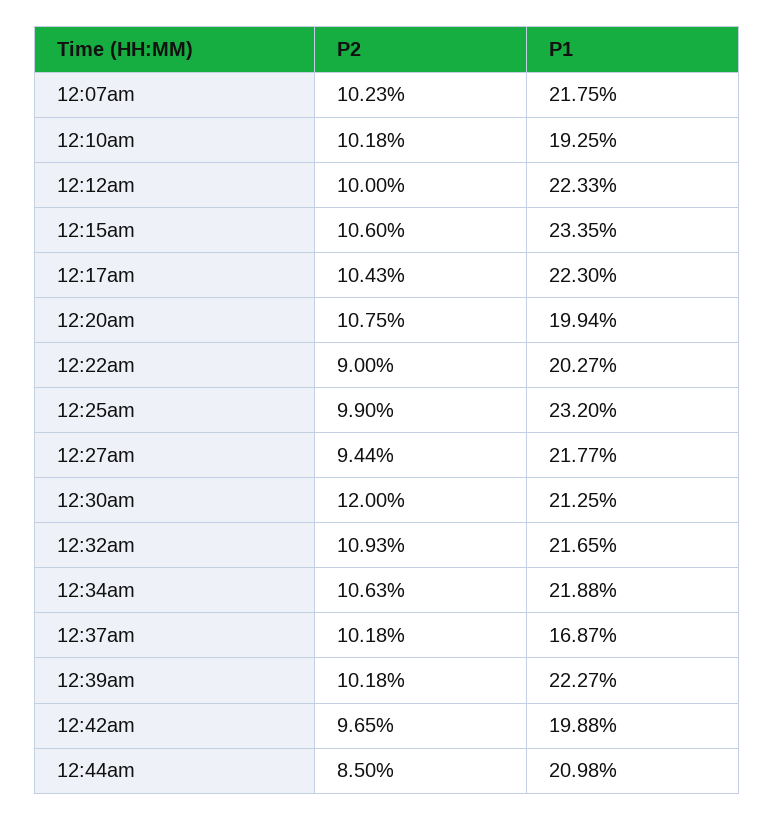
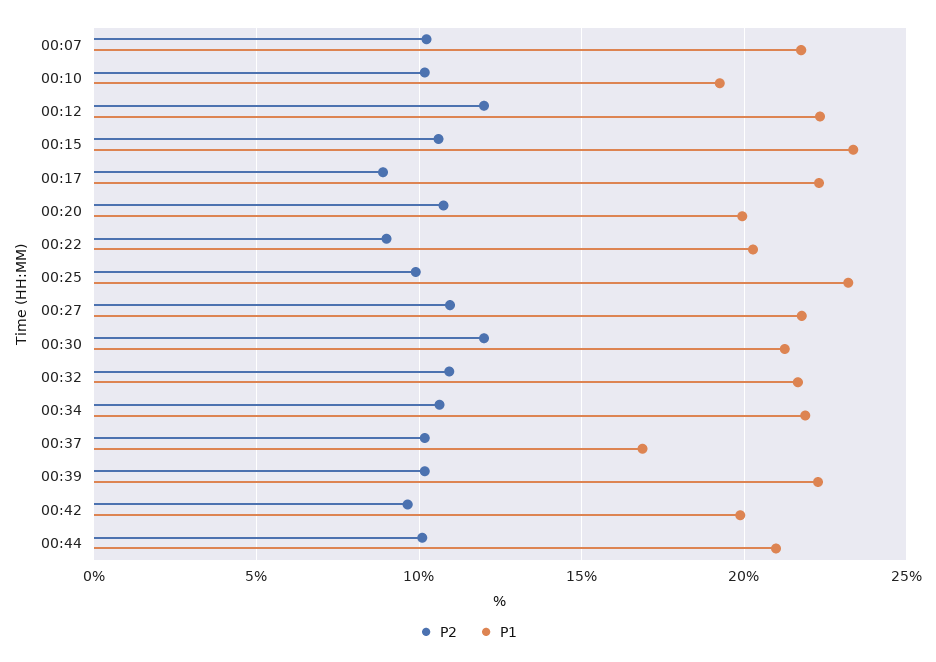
P2, 12:12am: 10 -> 12
P2, 12:17am: 10.43 -> 9
P2, 12:27am: 9.44 -> 11
P2, 12:44am: 8.5 -> 10

